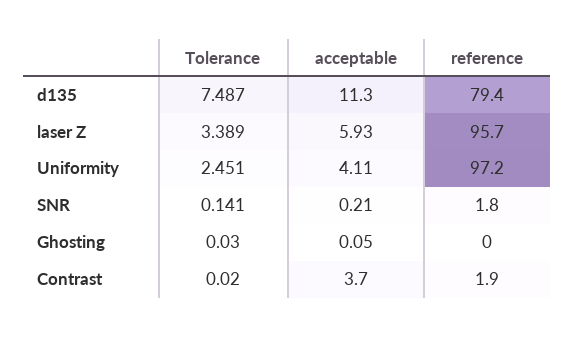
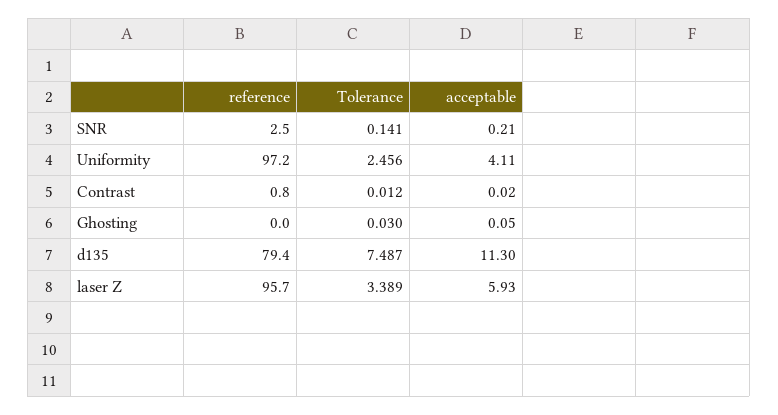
Tolerance, Uniformity: 2.451 -> 2.456
reference, SNR: 1.8 -> 2.5
Tolerance, Contrast: 0.02 -> 0.012
acceptable, Contrast: 3.7 -> 0.02
reference, Contrast: 1.9 -> 0.8

